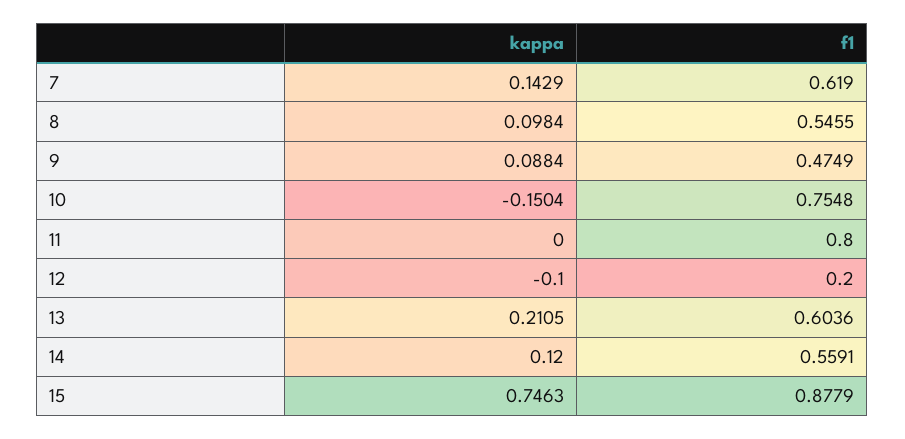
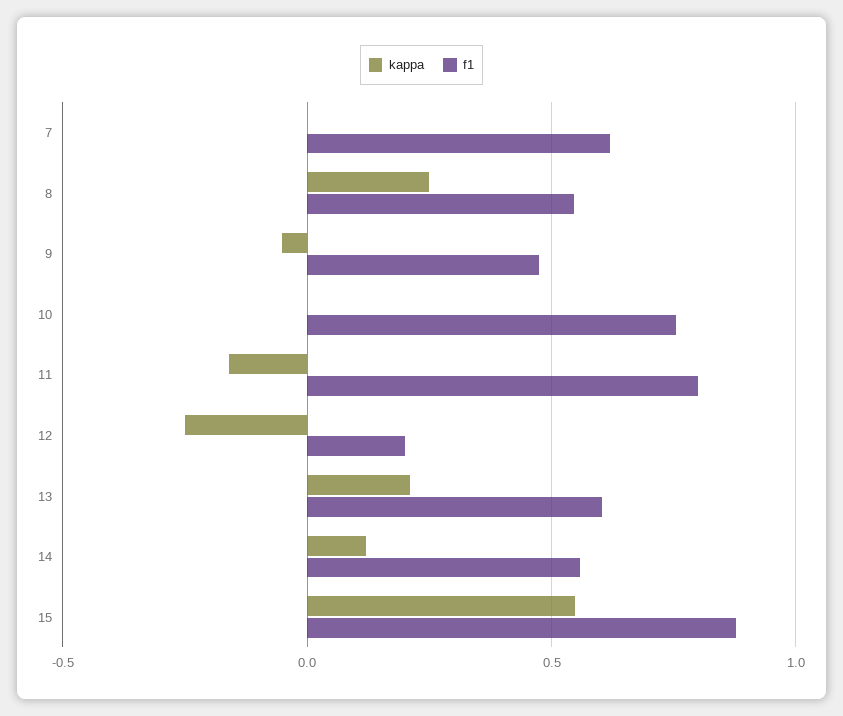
kappa, 7: 0.1429 -> 0
kappa, 8: 0.0984 -> 0.25
kappa, 9: 0.0884 -> -0.05
kappa, 10: -0.1504 -> 0
kappa, 11: 0 -> -0.15
kappa, 12: -0.1 -> -0.25
kappa, 15: 0.7463 -> 0.55

